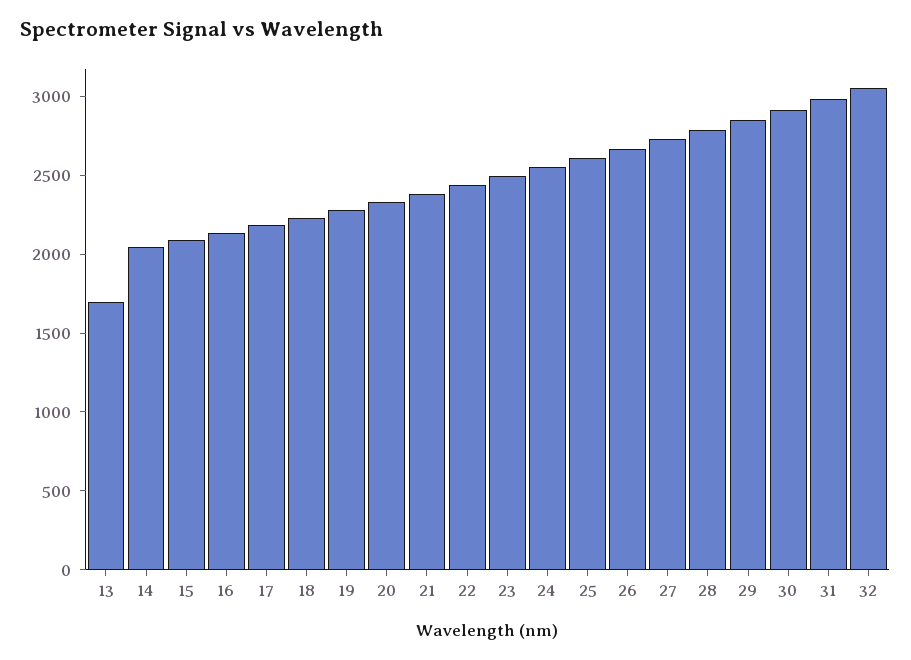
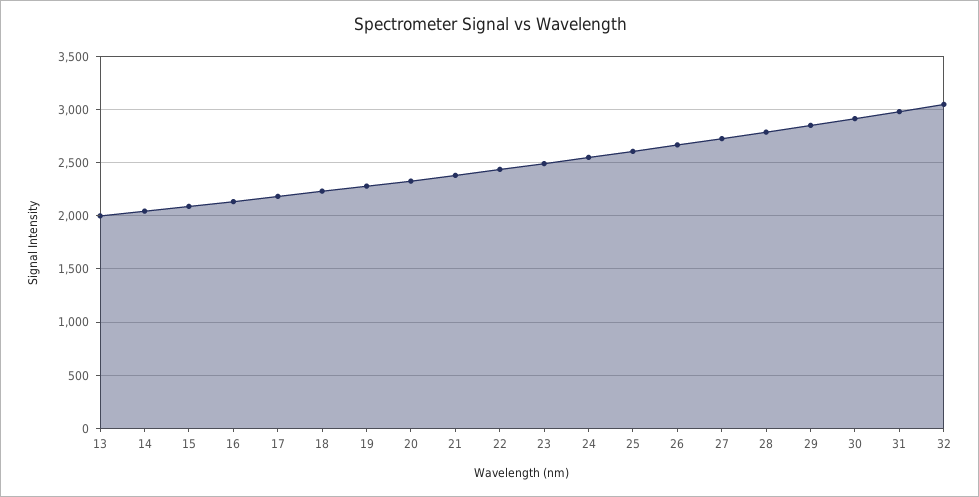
13: 1700 -> 2000

